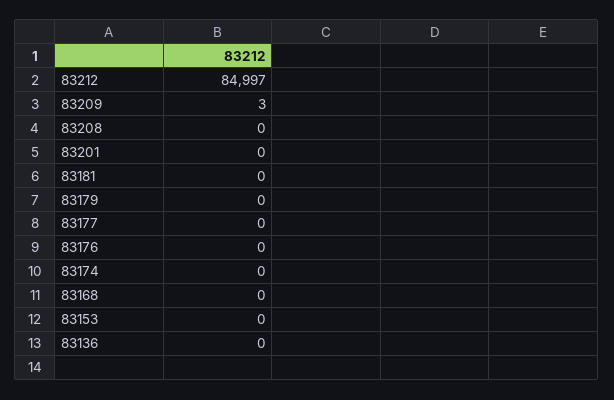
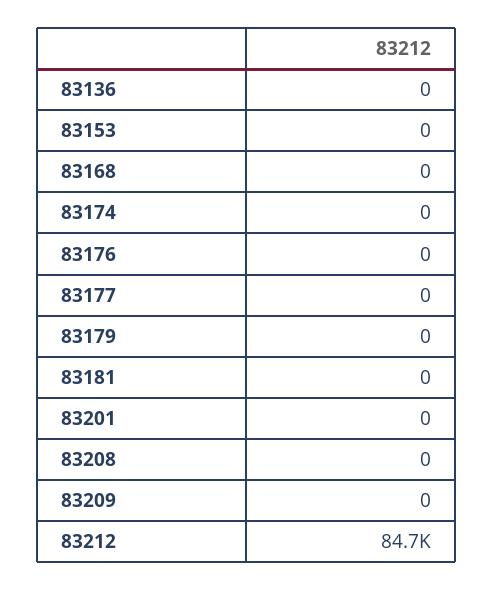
83212: 84997 -> 84700
83209: 3 -> 0

